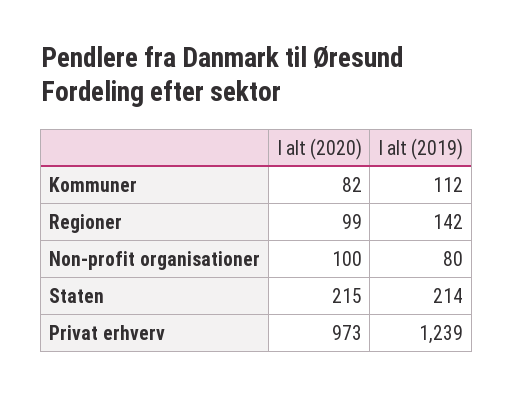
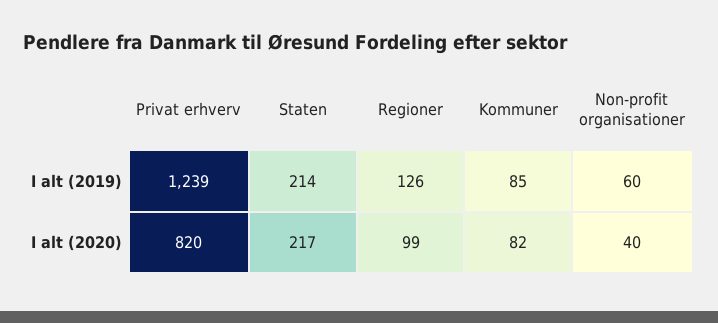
I alt (2019), Kommuner: 112 -> 85
I alt (2019), Regioner: 142 -> 126
I alt (2020), Non-profit organisationer: 100 -> 40
I alt (2019), Non-profit organisationer: 80 -> 60
I alt (2020), Staten: 215 -> 217
I alt (2020), Privat erhverv: 973 -> 820

